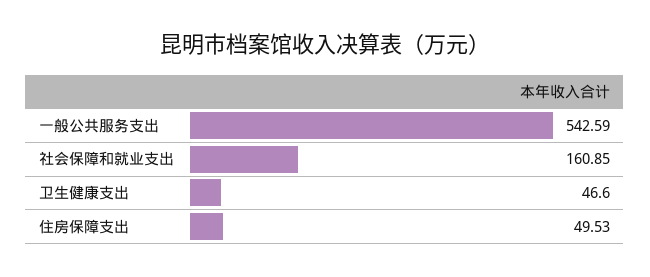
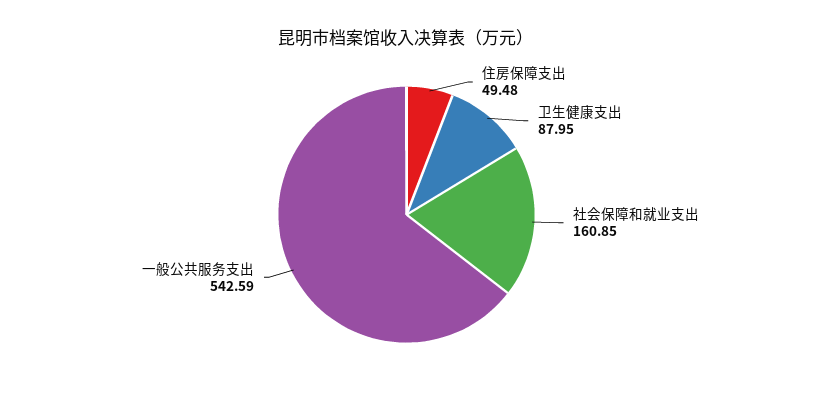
卫生健康支出: 46.6 -> 87.95
住房保障支出: 49.53 -> 49.48

